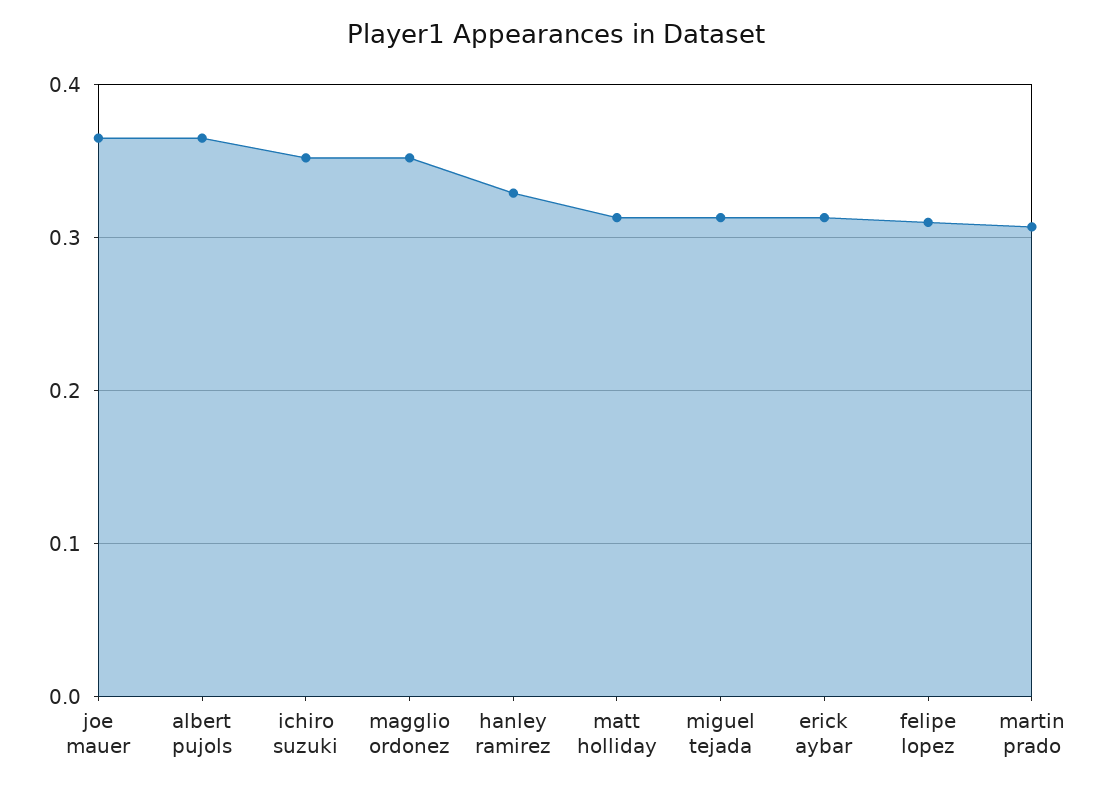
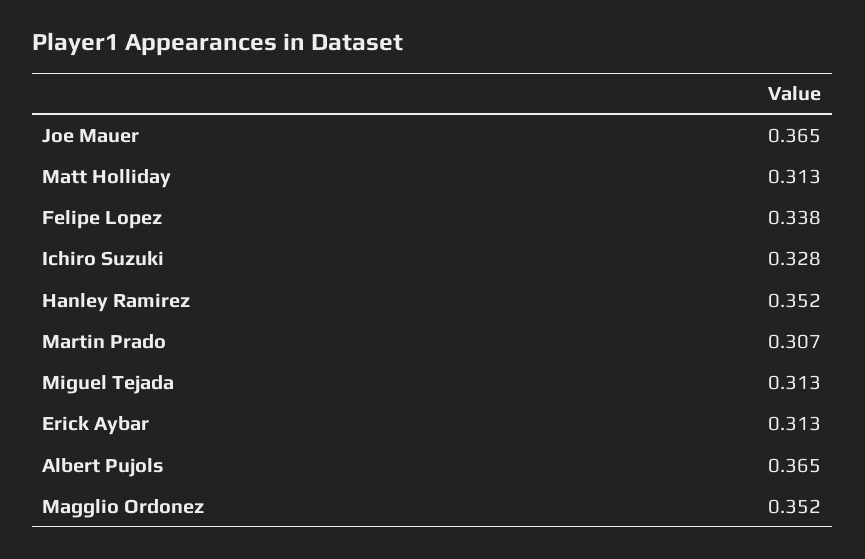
ichiro suzuki: 0.35 -> 0.328
hanley ramirez: 0.33 -> 0.352
felipe lopez: 0.31 -> 0.338

